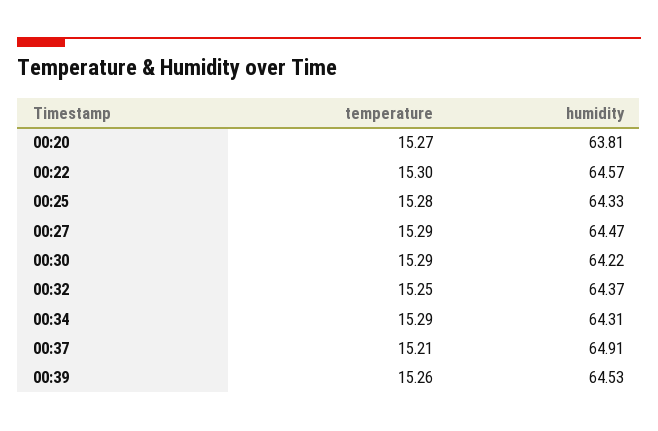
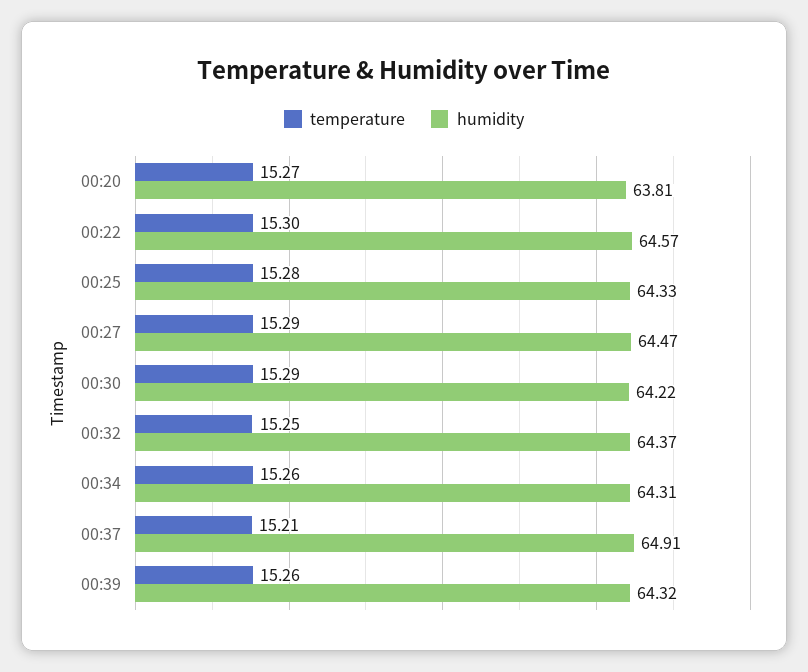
temperature, 00:34: 15.29 -> 15.26
humidity, 00:39: 64.53 -> 64.32

